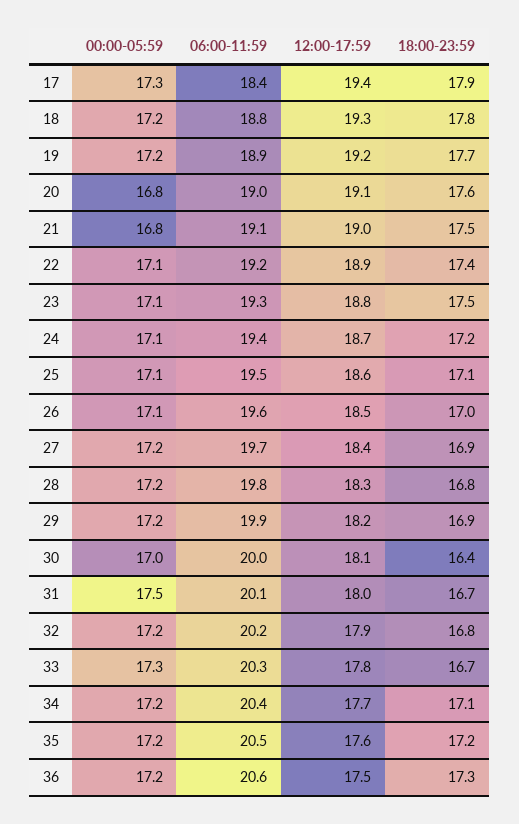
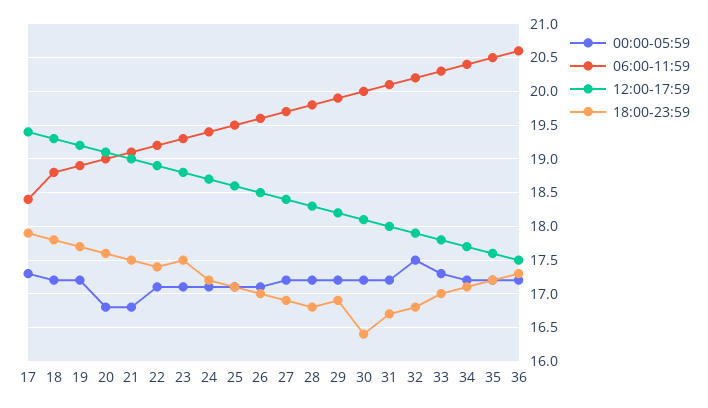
00:00-05:59, 30: 17 -> 17.2
00:00-05:59, 31: 17.5 -> 17.2
00:00-05:59, 32: 17.2 -> 17.5
18:00-23:59, 33: 16.7 -> 17

